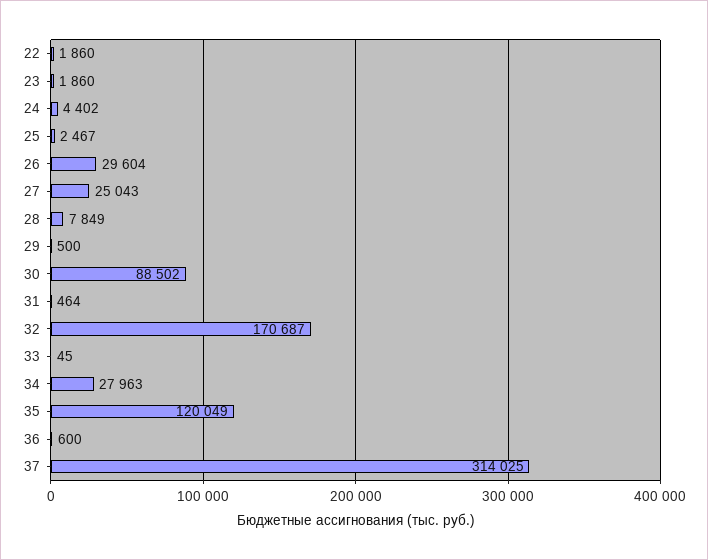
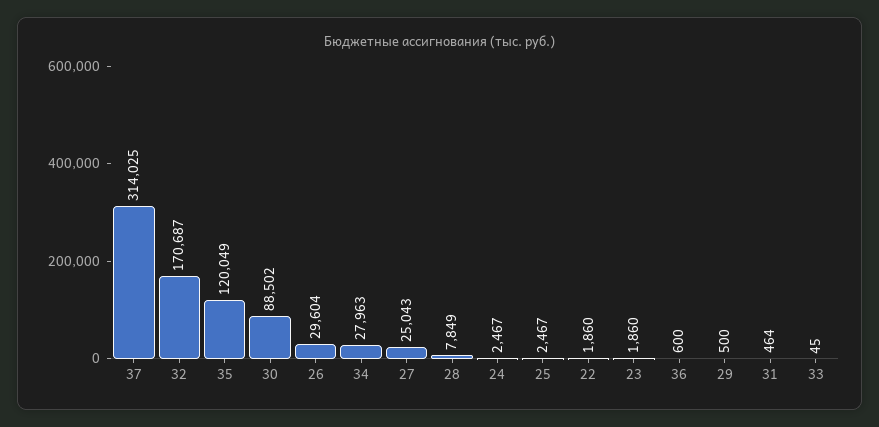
24: 4402 -> 2467

